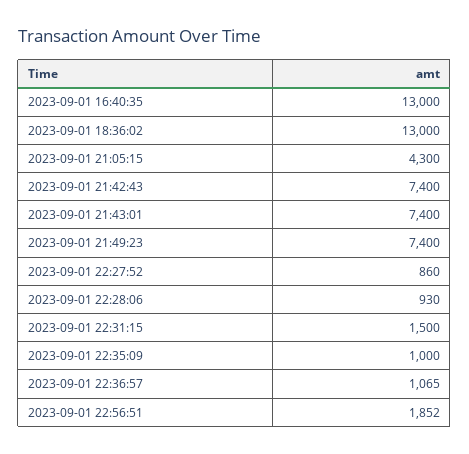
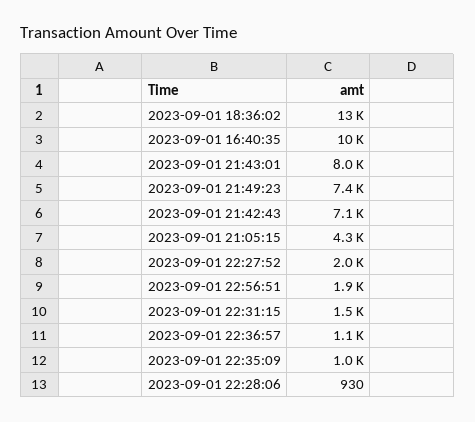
2023-09-01 16:40:35: 13000 -> 10000
2023-09-01 21:42:43: 7400 -> 7100
2023-09-01 21:43:01: 7400 -> 8000
2023-09-01 22:27:52: 860 -> 2000

